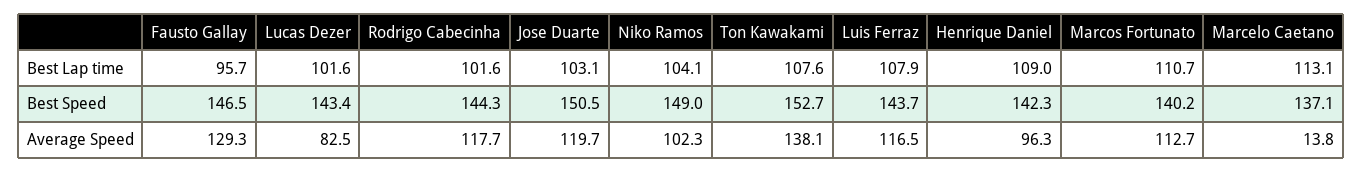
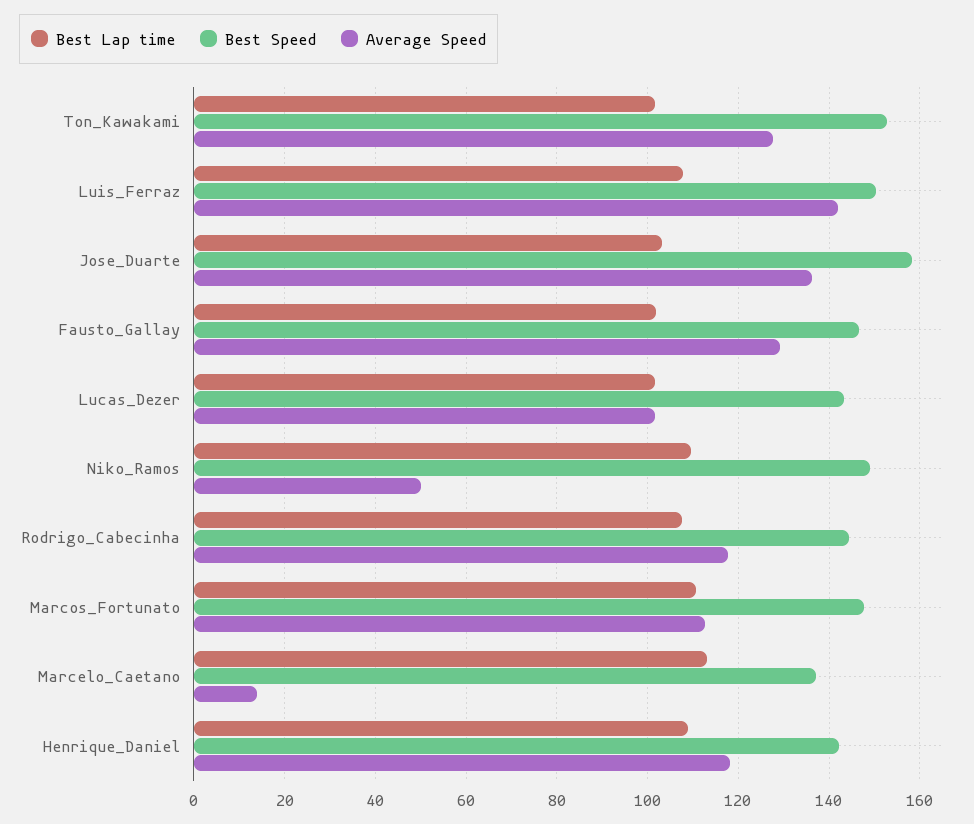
Best Lap time, Fausto Gallay: 95.7 -> 102
Best Lap time, Rodrigo Cabecinha: 101.6 -> 108
Best Lap time, Niko Ramos: 104.1 -> 110
Best Lap time, Ton Kawakami: 107.6 -> 102
Best Speed, Jose Duarte: 150.5 -> 158
Best Speed, Luis Ferraz: 143.7 -> 150
Best Speed, Marcos Fortunato: 140.2 -> 148
Average Speed, Lucas Dezer: 82.5 -> 102
Average Speed, Jose Duarte: 119.7 -> 136
Average Speed, Niko Ramos: 102.3 -> 50
Average Speed, Ton Kawakami: 138.1 -> 128
Average Speed, Luis Ferraz: 116.5 -> 142
Average Speed, Henrique Daniel: 96.3 -> 118

